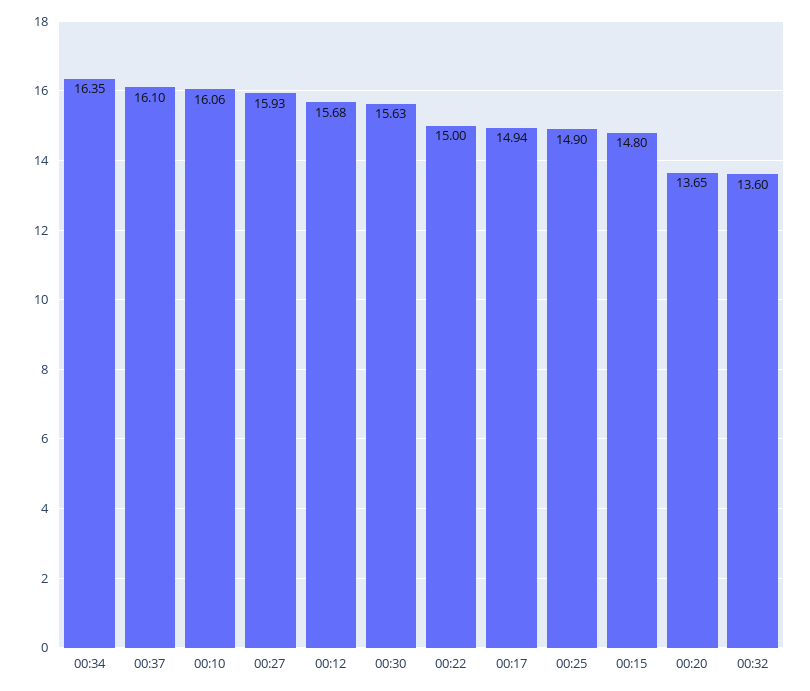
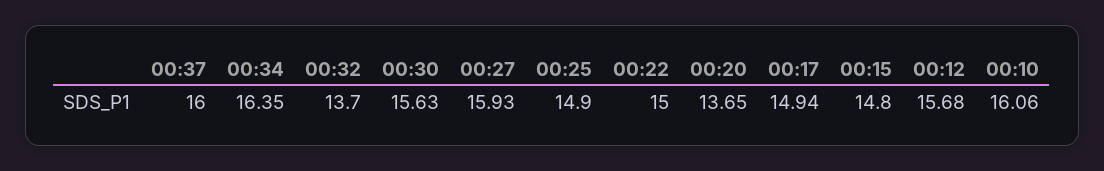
00:37: 16.1 -> 16
00:32: 13.6 -> 13.7

